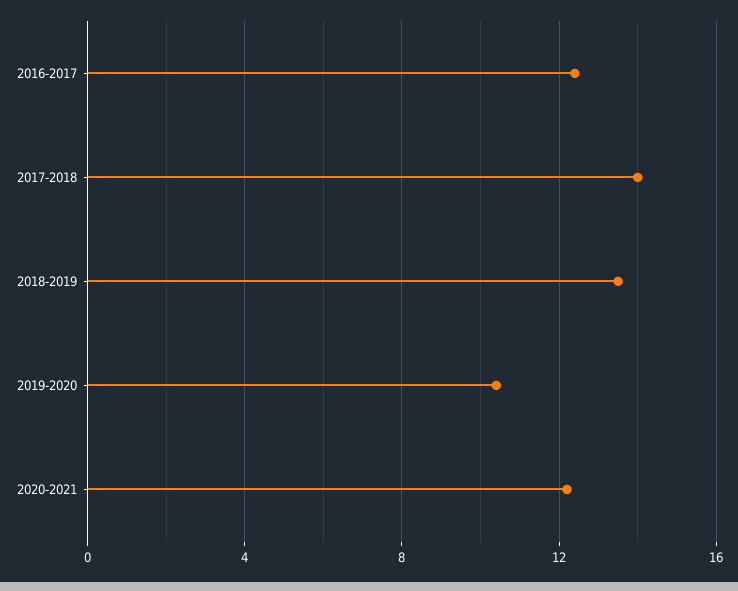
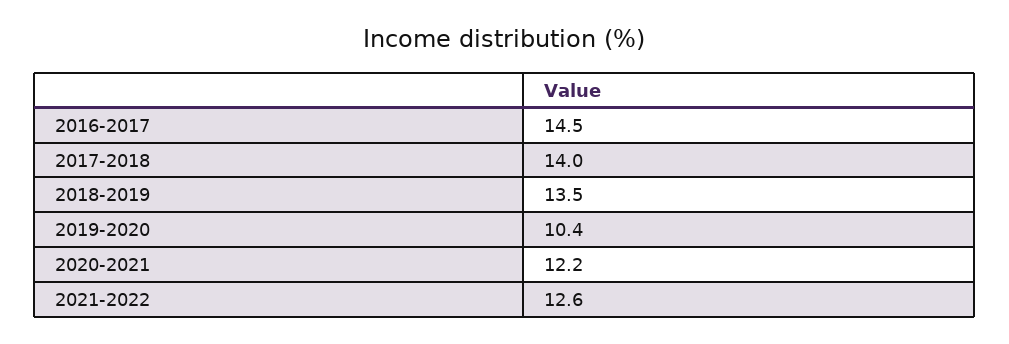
2016-2017: 12.5 -> 14.5
2021-2022: none -> 12.6

